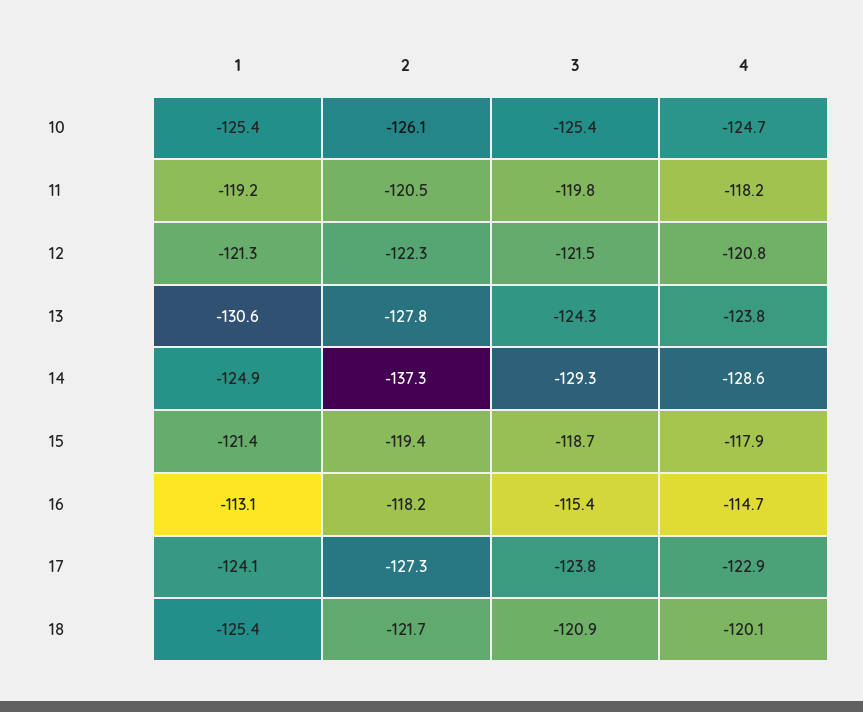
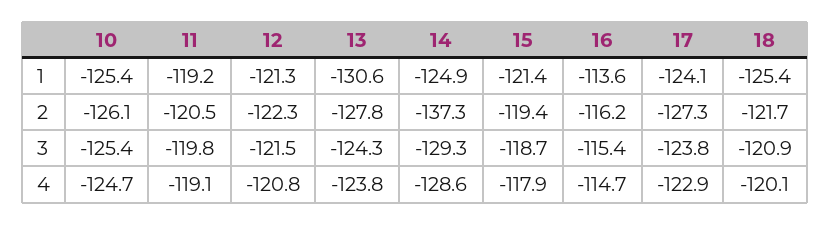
4, 11: -118.2 -> -119.1
1, 16: -113.1 -> -113.6
2, 16: -118.2 -> -116.2

